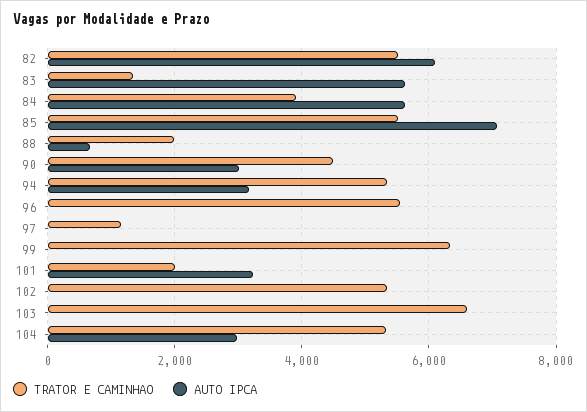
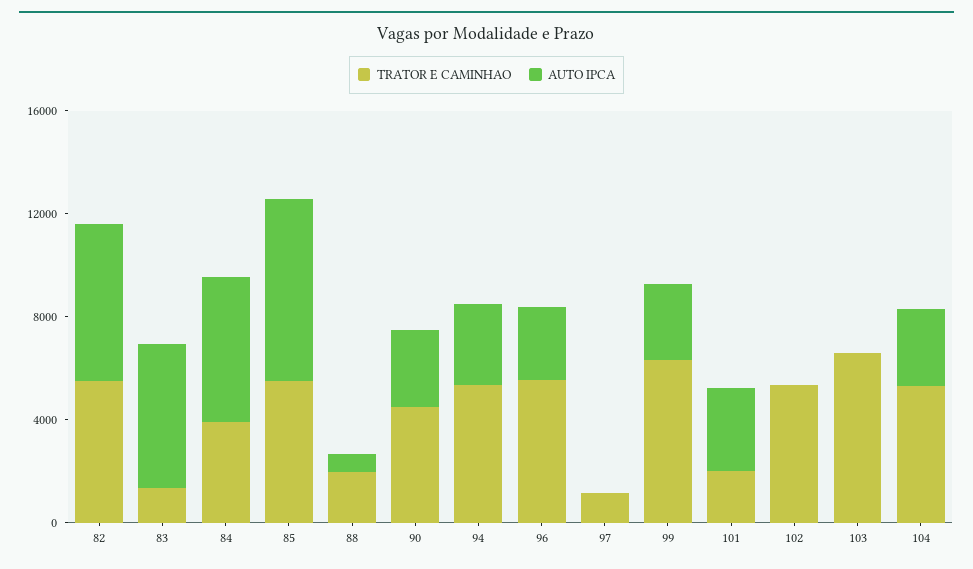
AUTO IPCA, 96: 0 -> 3000
AUTO IPCA, 99: 0 -> 3000

